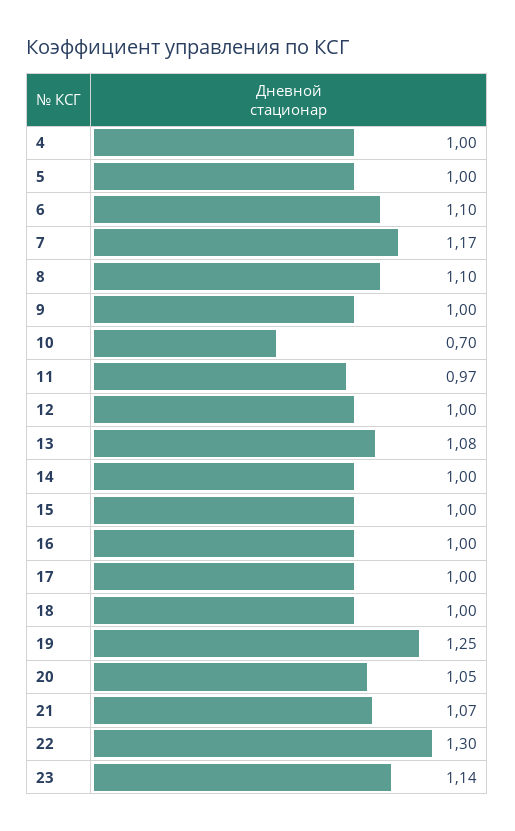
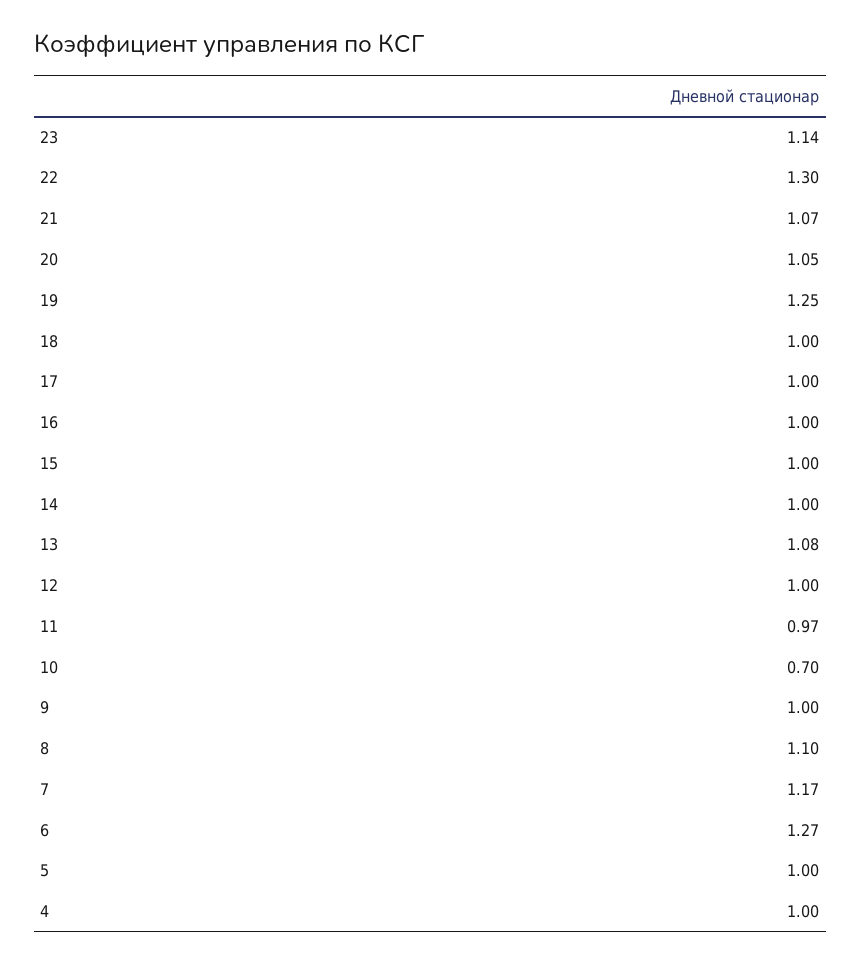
6: 1.1 -> 1.27

